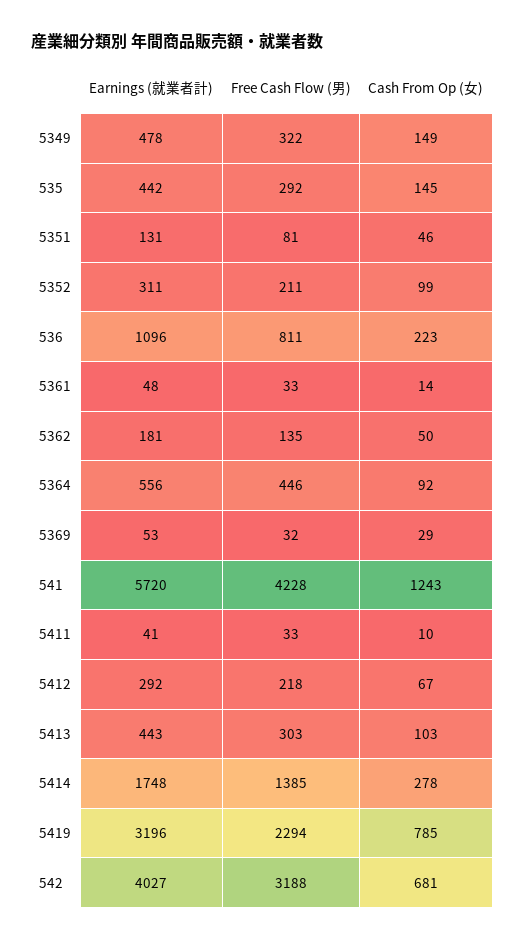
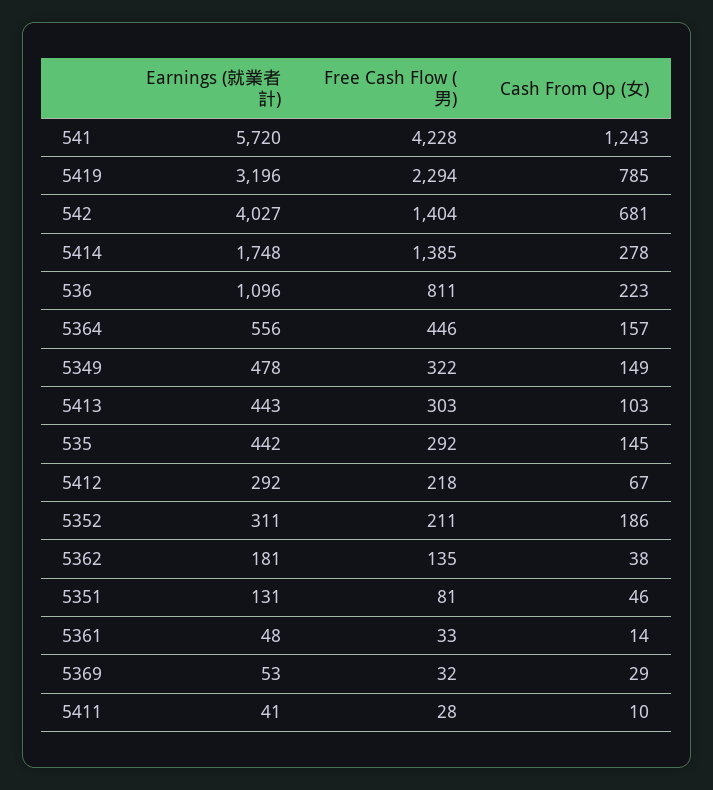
Cash From Op (女), 5352: 99 -> 186
Cash From Op (女), 5362: 50 -> 38
Cash From Op (女), 5364: 92 -> 157
Free Cash Flow (男), 5411: 33 -> 28
Free Cash Flow (男), 542: 3188 -> 1404

